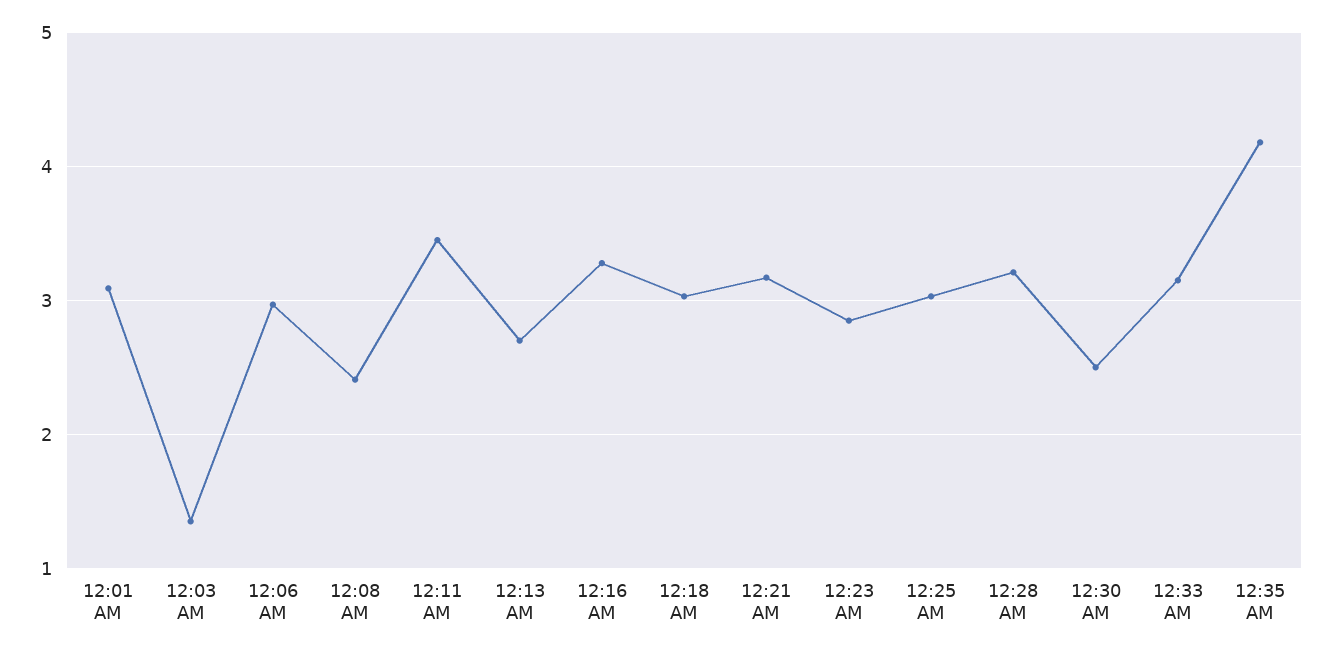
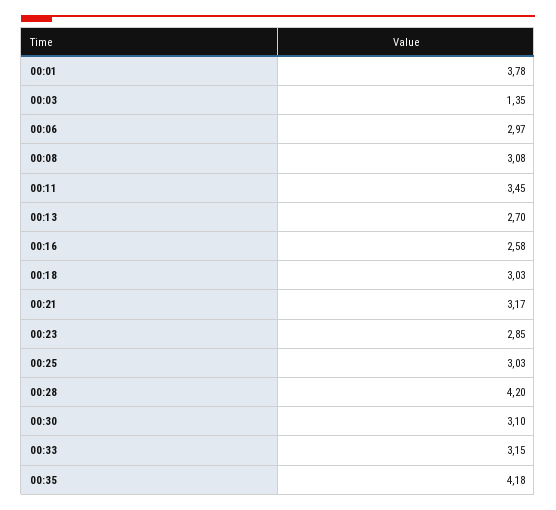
12:01 AM: 3.1 -> 3.78
12:08 AM: 2.4 -> 3.08
12:16 AM: 3.3 -> 2.58
12:28 AM: 3.2 -> 4.2
12:30 AM: 2.5 -> 3.1

